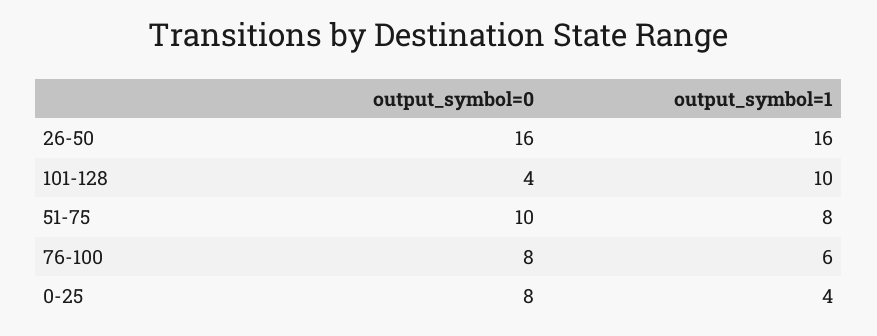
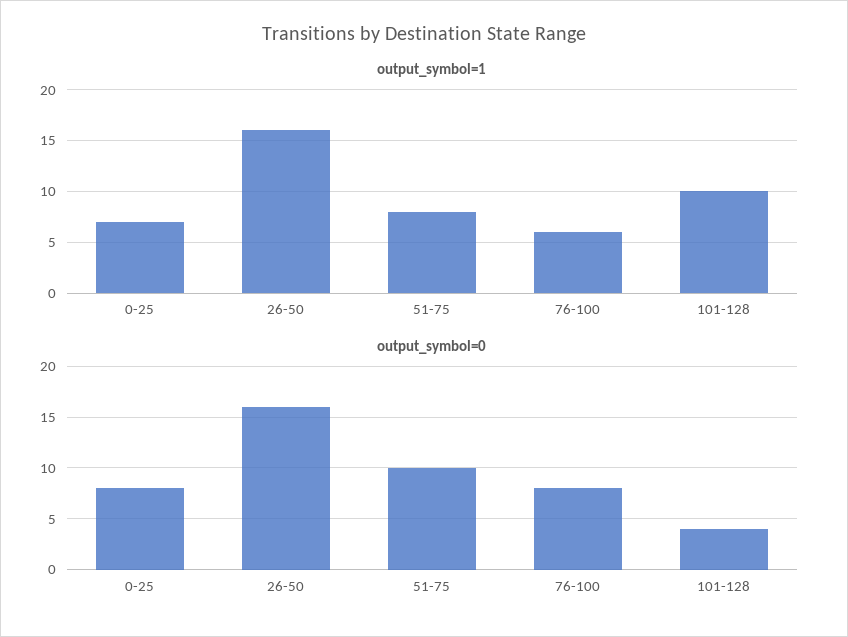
output_symbol=1, 0-25: 4 -> 7

